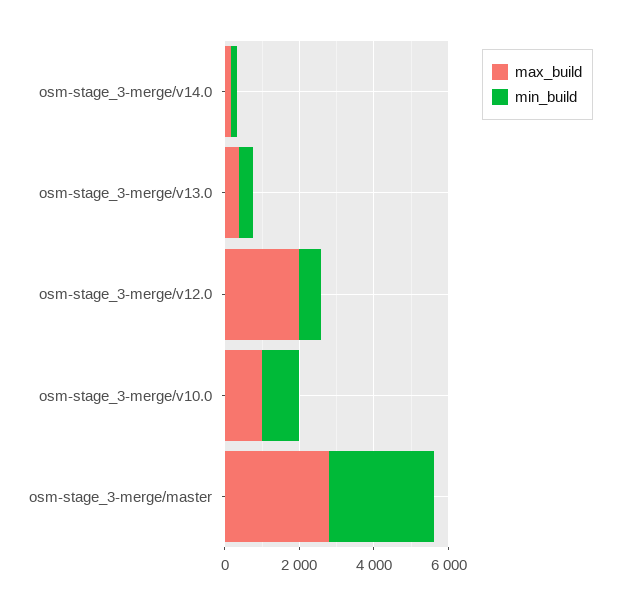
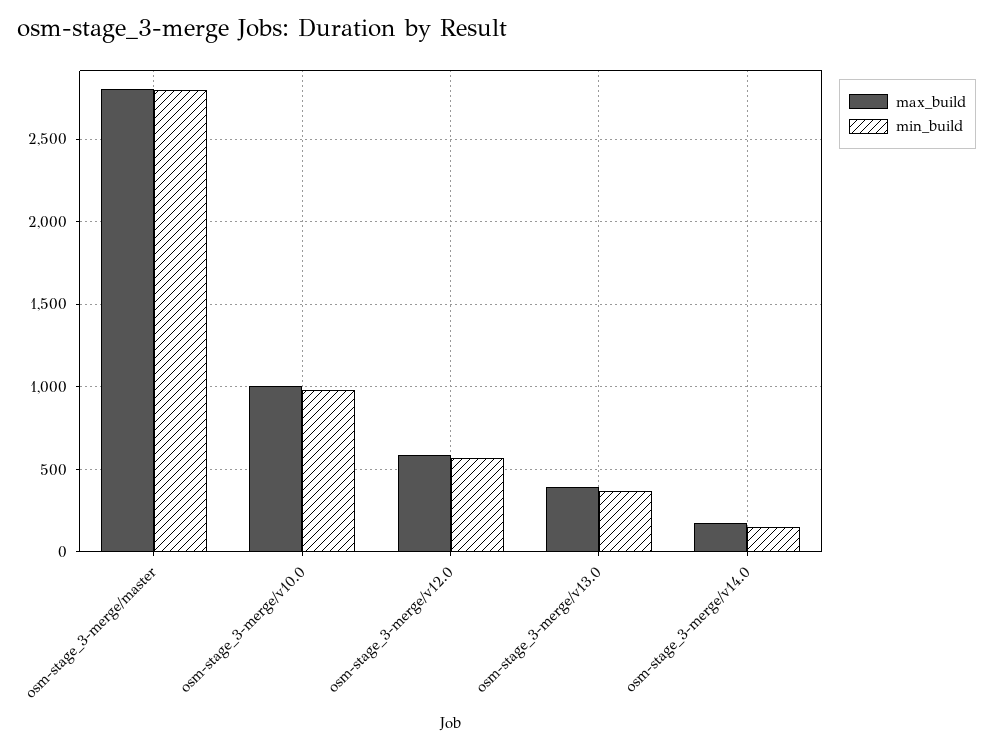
max_build, osm-stage_3-merge/v12.0: 2000 -> 600

